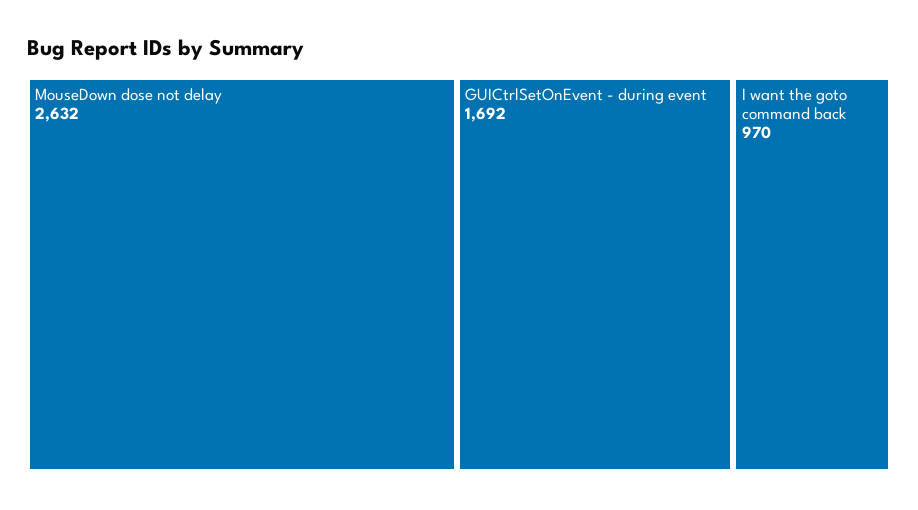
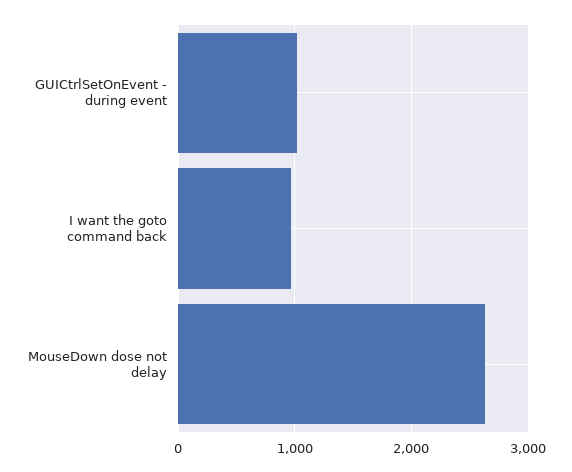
GUICtrlSetOnEvent - during event: 1692 -> 1000

